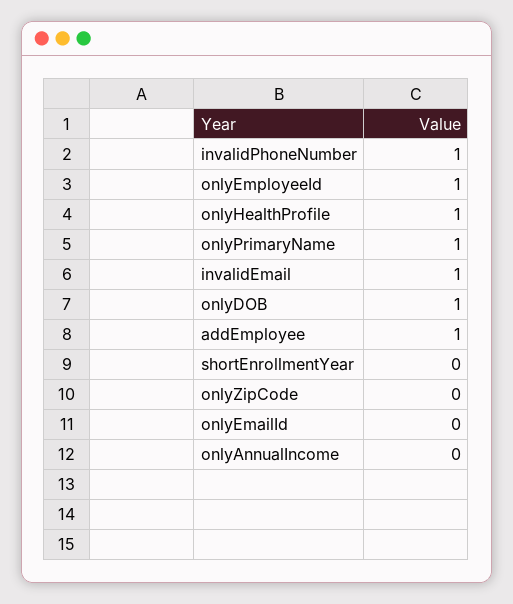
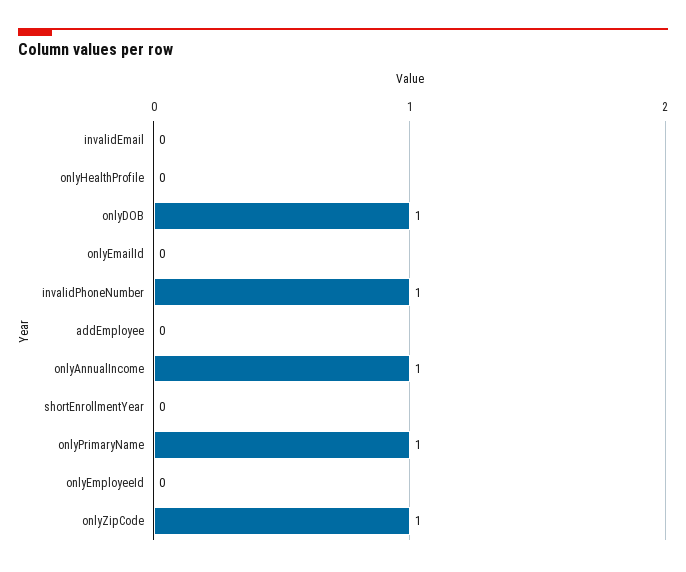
onlyEmployeeId: 1 -> 0
onlyHealthProfile: 1 -> 0
invalidEmail: 1 -> 0
addEmployee: 1 -> 0
onlyZipCode: 0 -> 1
onlyAnnualIncome: 0 -> 1

